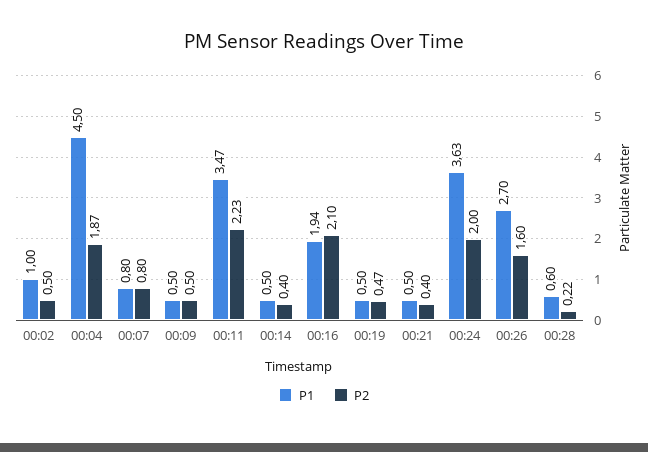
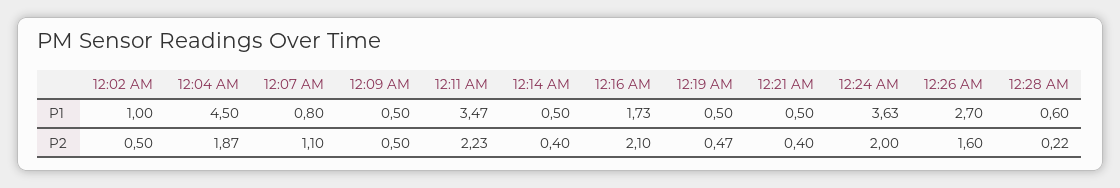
P2, 00:07: 0.8 -> 1.1
P1, 00:16: 1.94 -> 1.73

